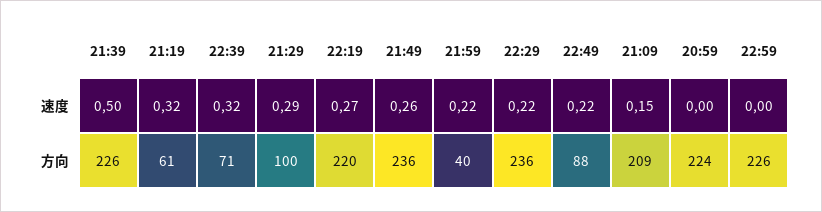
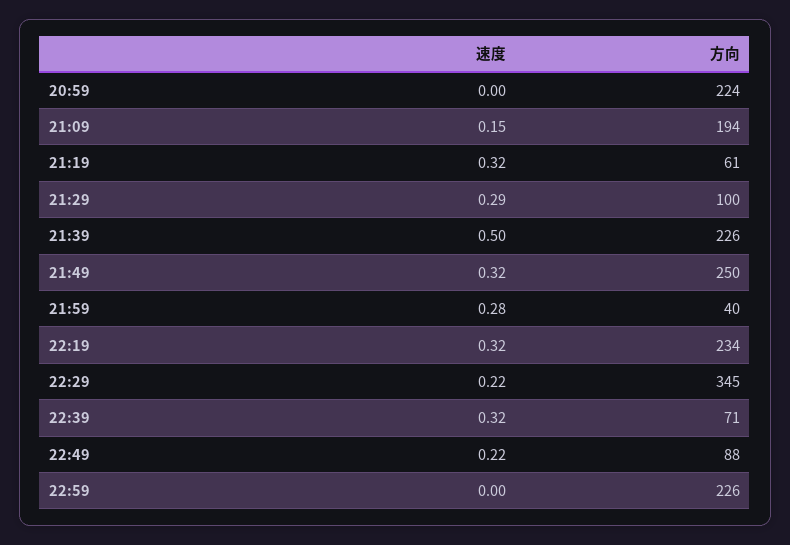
22:19, 速度: 0.27 -> 0.32
21:49, 速度: 0.26 -> 0.32
21:59, 速度: 0.22 -> 0.28
22:19, 方向: 220 -> 234
21:49, 方向: 236 -> 250
22:29, 方向: 236 -> 345
21:09, 方向: 209 -> 194

